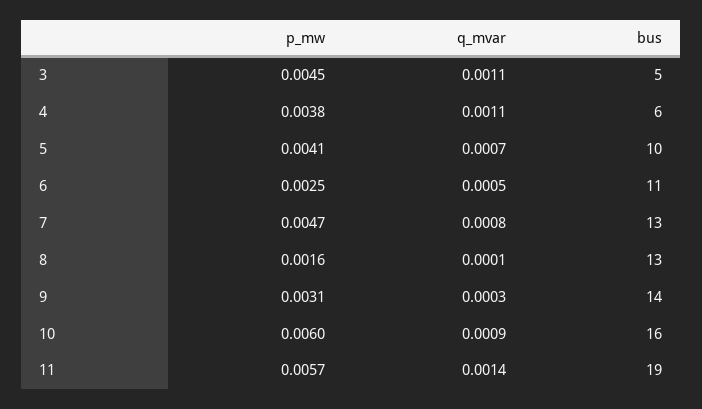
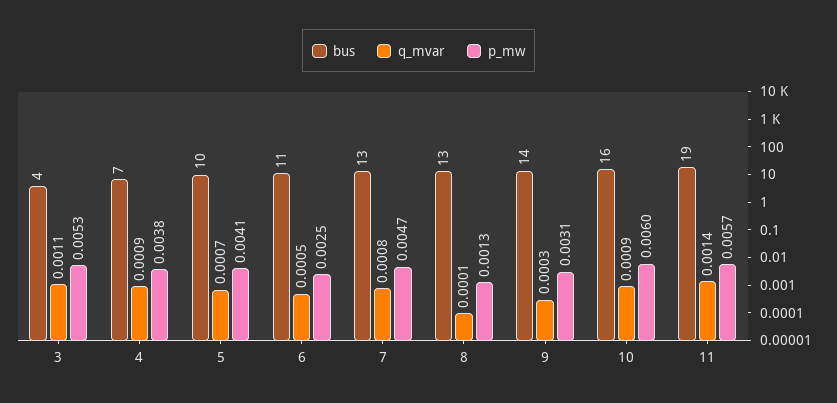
p_mw, 3: 0.0045 -> 0.0053
bus, 3: 5 -> 4
q_mvar, 4: 0.0011 -> 0.0009
bus, 4: 6 -> 7
p_mw, 8: 0.0016 -> 0.0013

